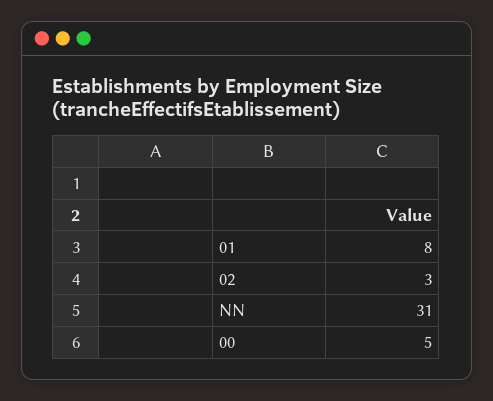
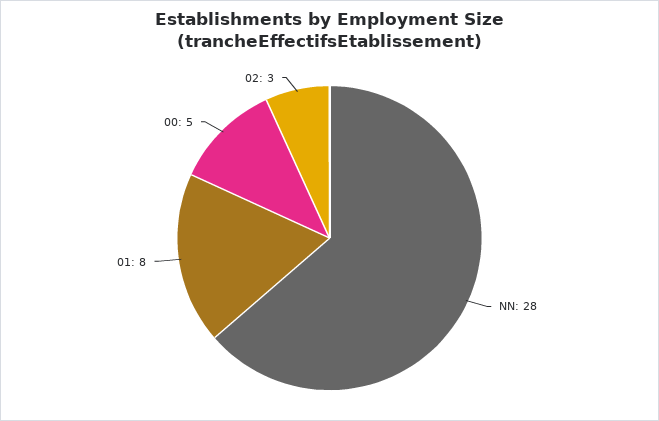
NN: 31 -> 28

